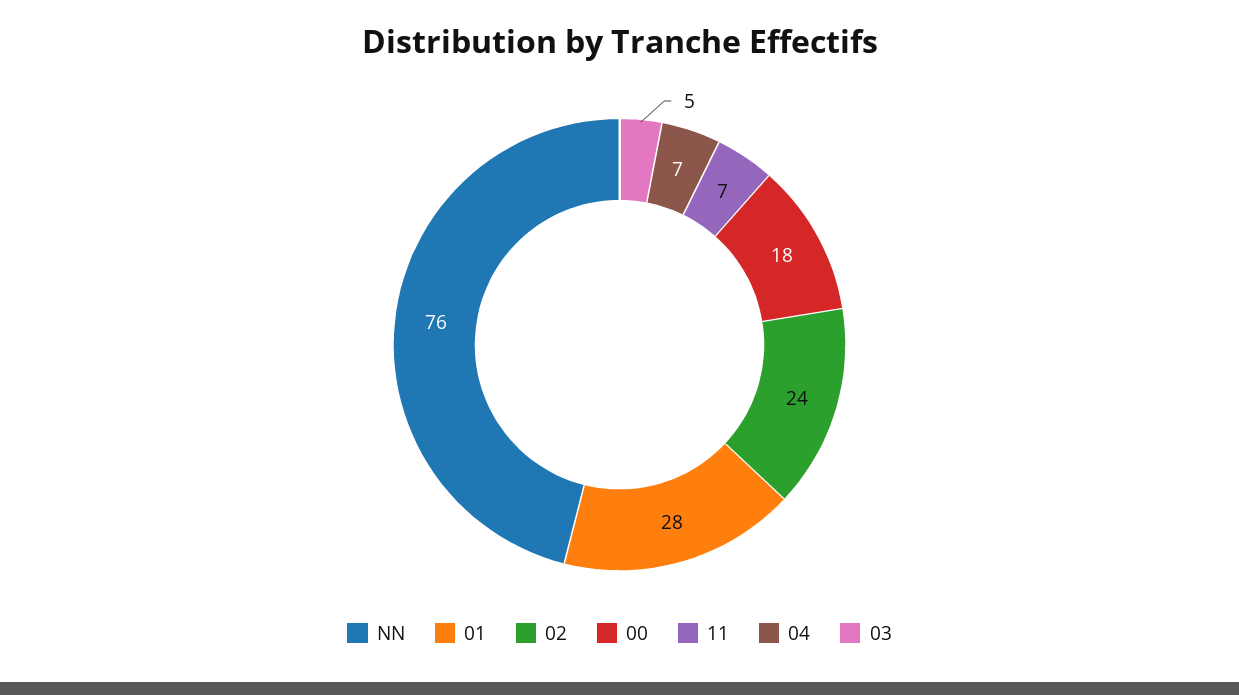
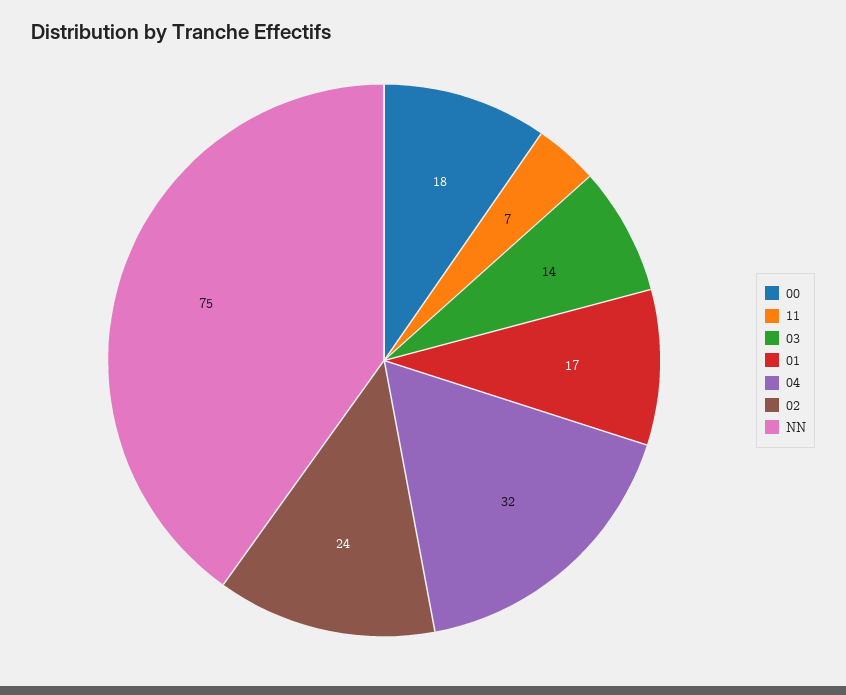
NN: 76 -> 75
01: 28 -> 17
04: 7 -> 32
03: 5 -> 14

